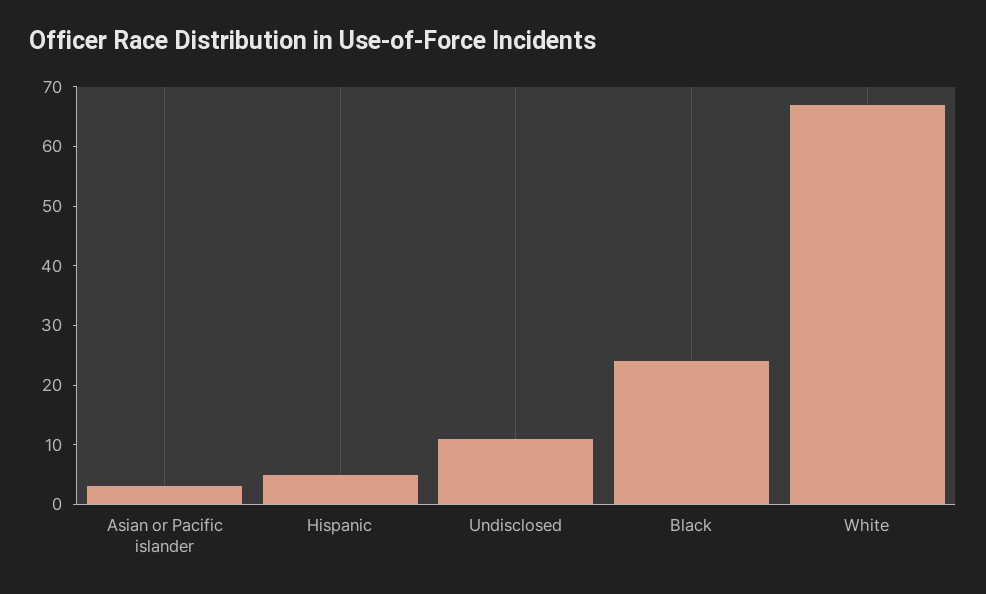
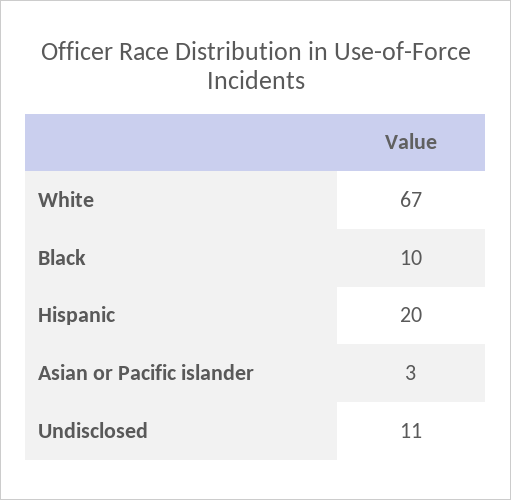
Hispanic: 5 -> 20
Black: 25 -> 10

